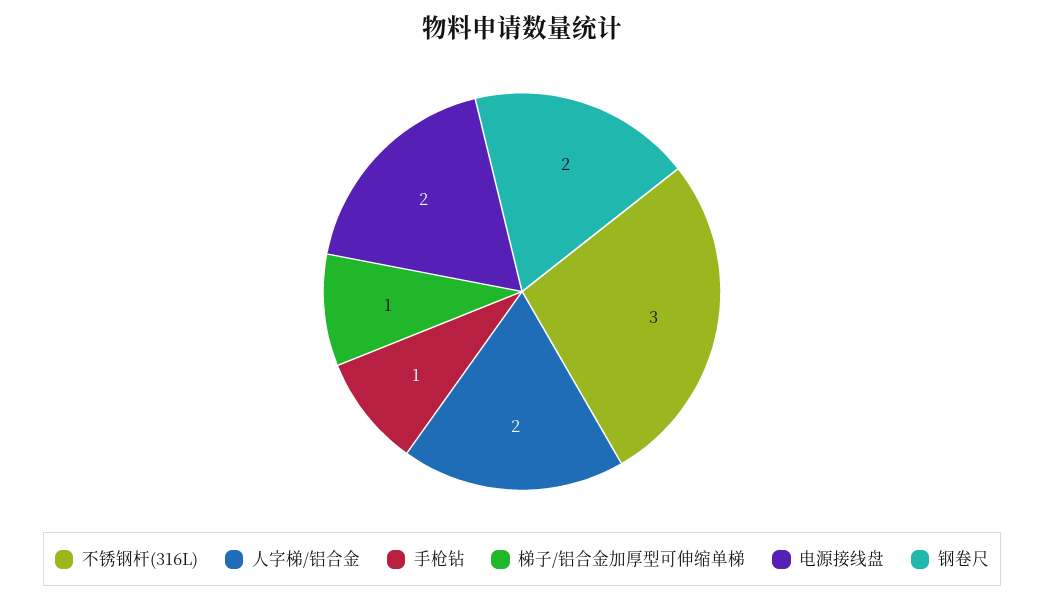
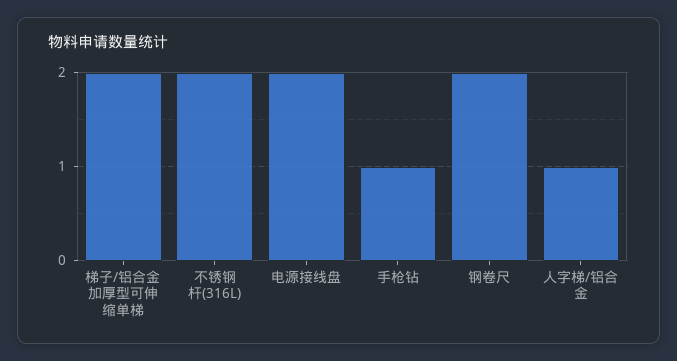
不锈钢杆(316L): 3 -> 2
人字梯/铝合金: 2 -> 1
梯子/铝合金加厚型可伸缩单梯: 1 -> 2

